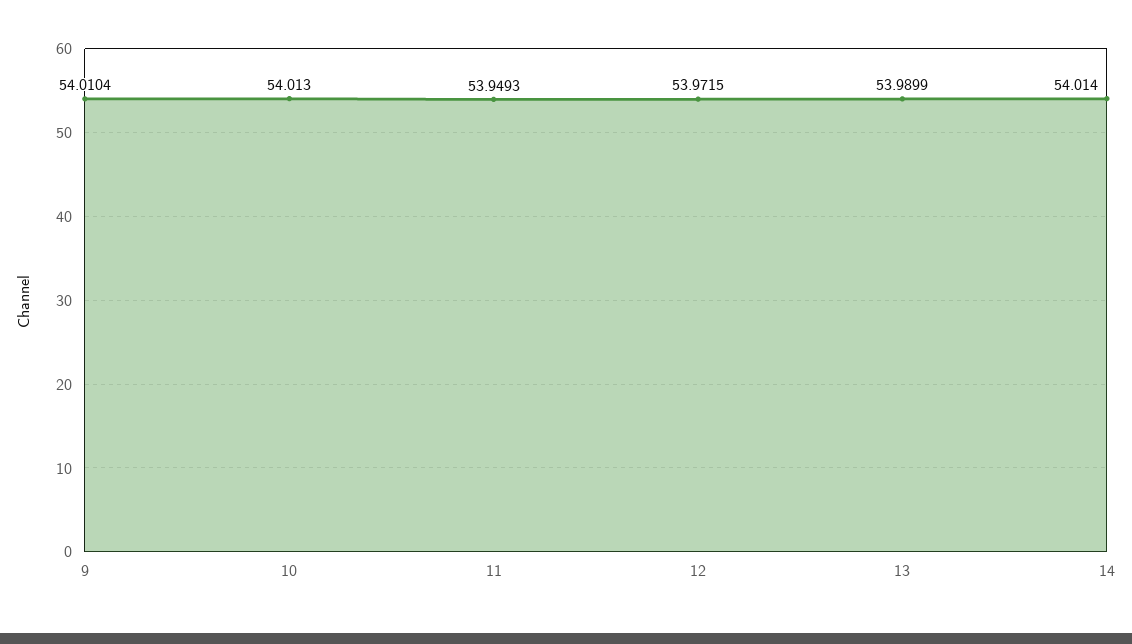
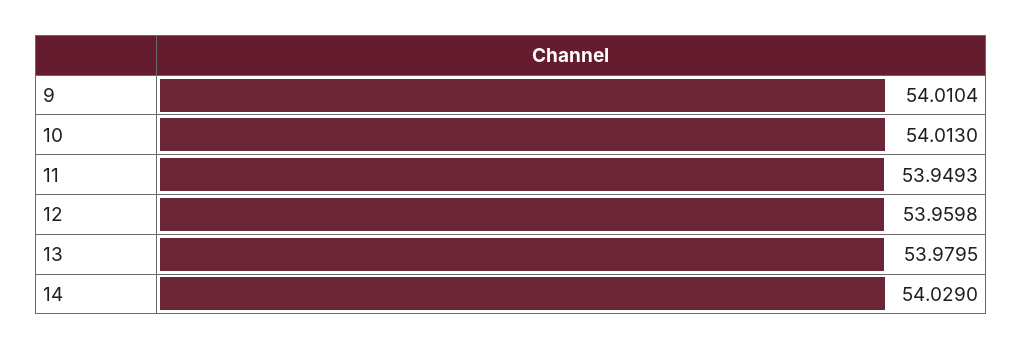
12: 53.9715 -> 53.9598
13: 53.9899 -> 53.9795
14: 54.014 -> 54.029

